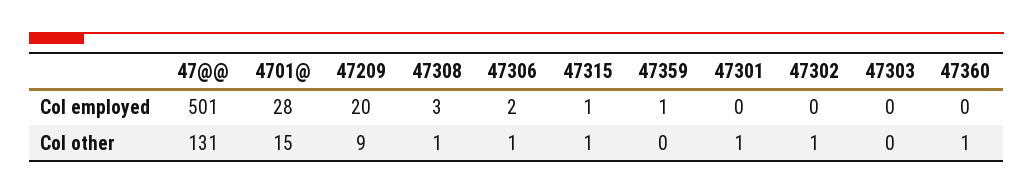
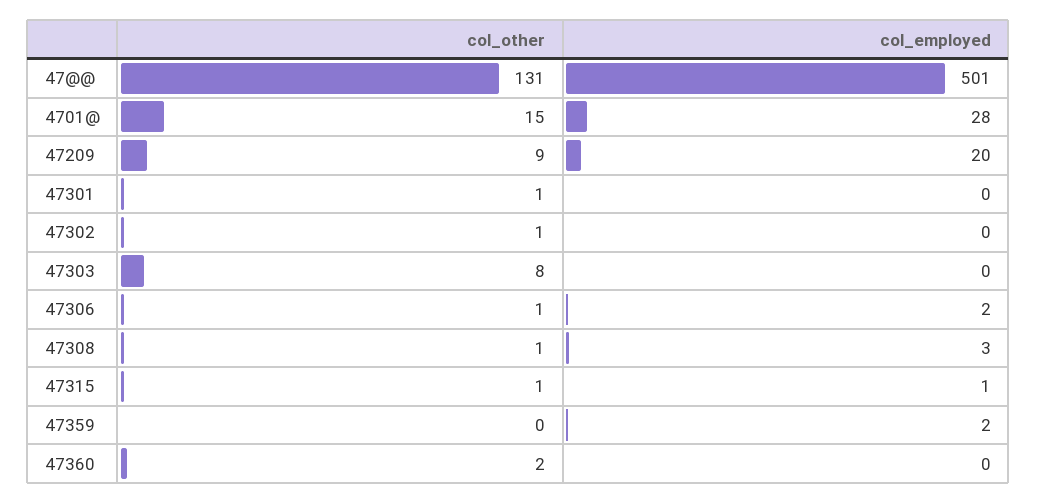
47359, Col employed: 1 -> 2
47303, Col other: 0 -> 8
47360, Col other: 1 -> 2

